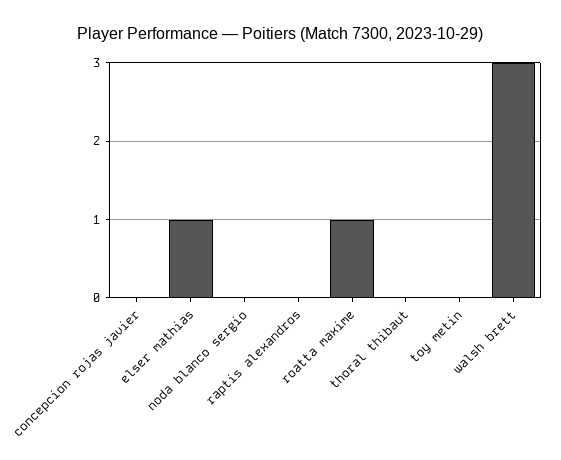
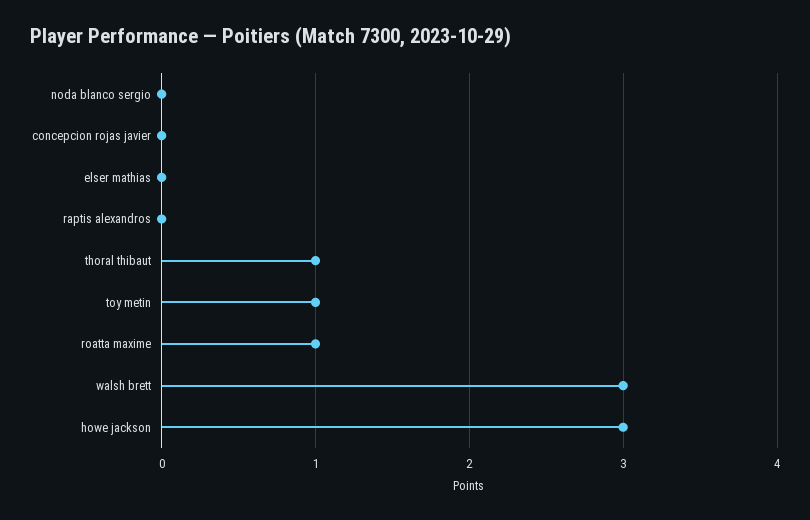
elser mathias: 1 -> 0
thoral thibaut: 0 -> 1
toy metin: 0 -> 1
howe jackson: none -> 3

